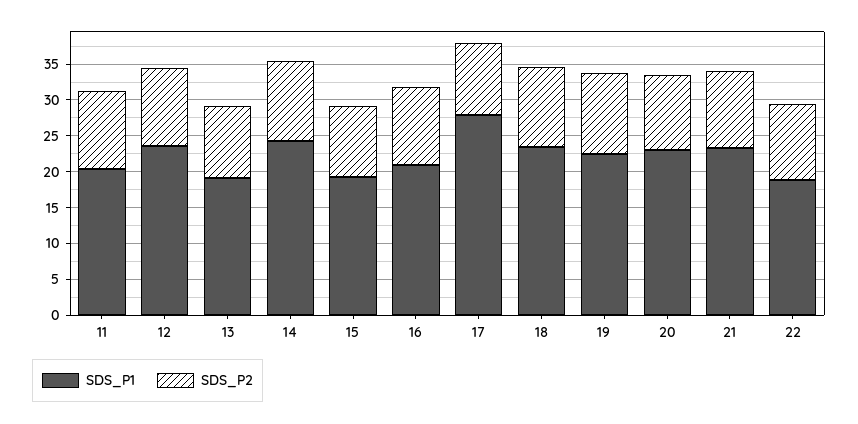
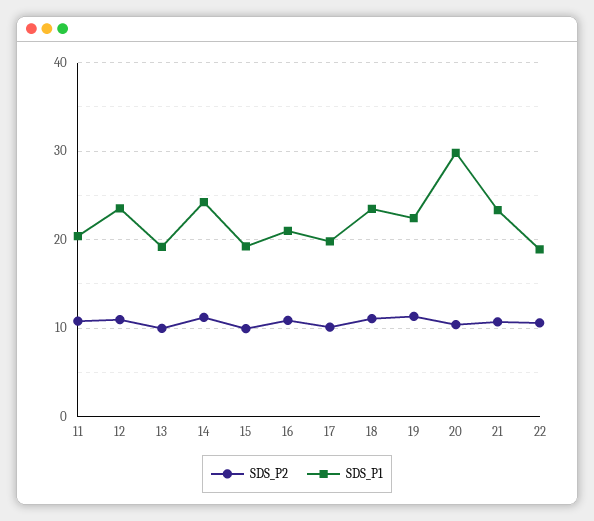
SDS_P1, 17: 27.5 -> 20
SDS_P1, 20: 22.5 -> 30

